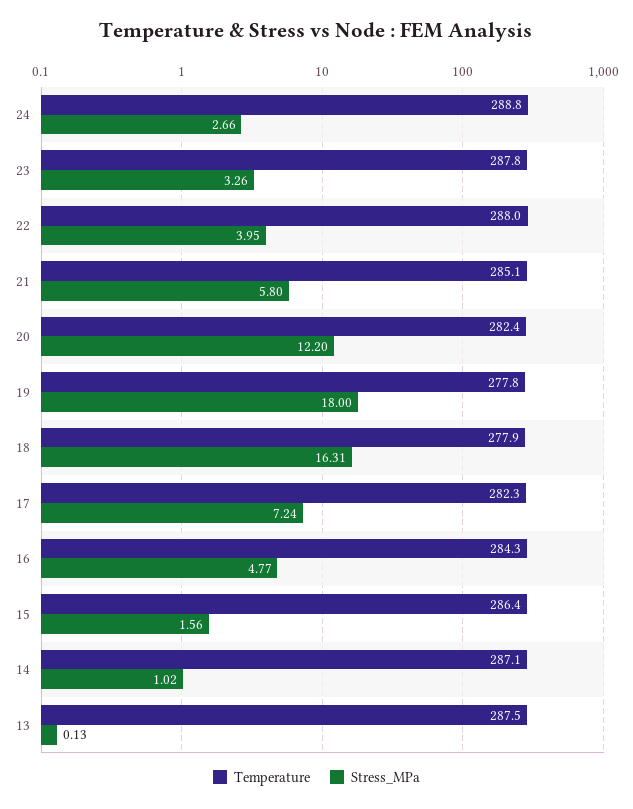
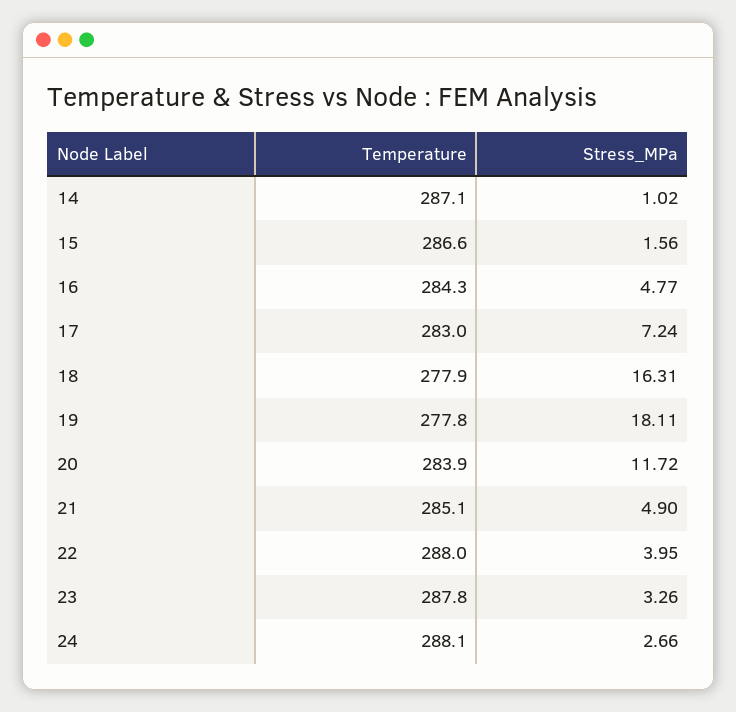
Temperature, 24: 288.8 -> 288.1
Stress_MPa, 21: 5.8 -> 4.9
Temperature, 20: 282.4 -> 283.9
Stress_MPa, 20: 12.2 -> 11.72
Stress_MPa, 19: 18 -> 18.11
Temperature, 17: 282.3 -> 283
Temperature, 15: 286.4 -> 286.6
Temperature, 13: 287.5 -> none
Stress_MPa, 13: 0.13 -> none

